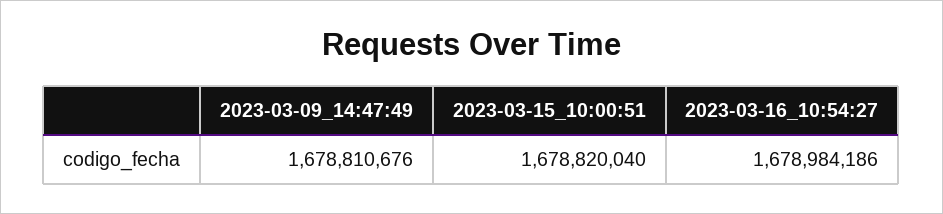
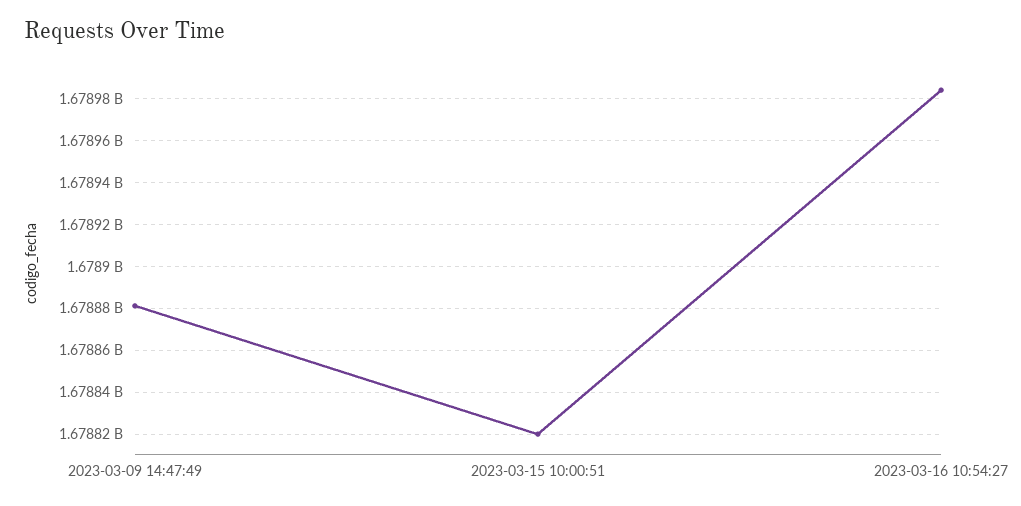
2023-03-09_14:47:49: 1678810676 -> 1678880000

